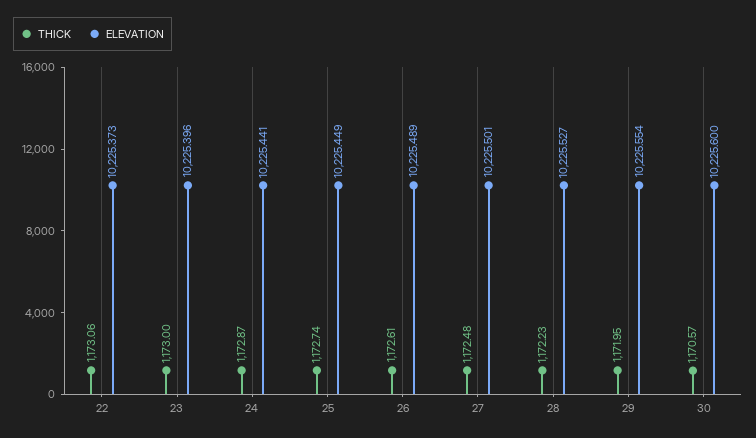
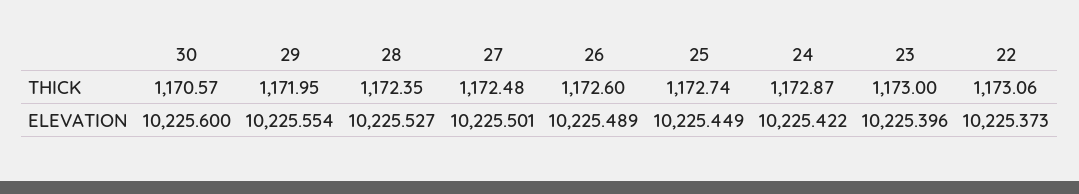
ELEVATION, 24: 10225.441 -> 10225.422
THICK, 26: 1172.61 -> 1172.6
THICK, 28: 1172.23 -> 1172.35

